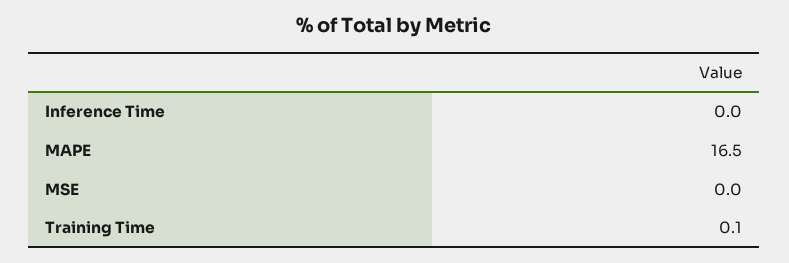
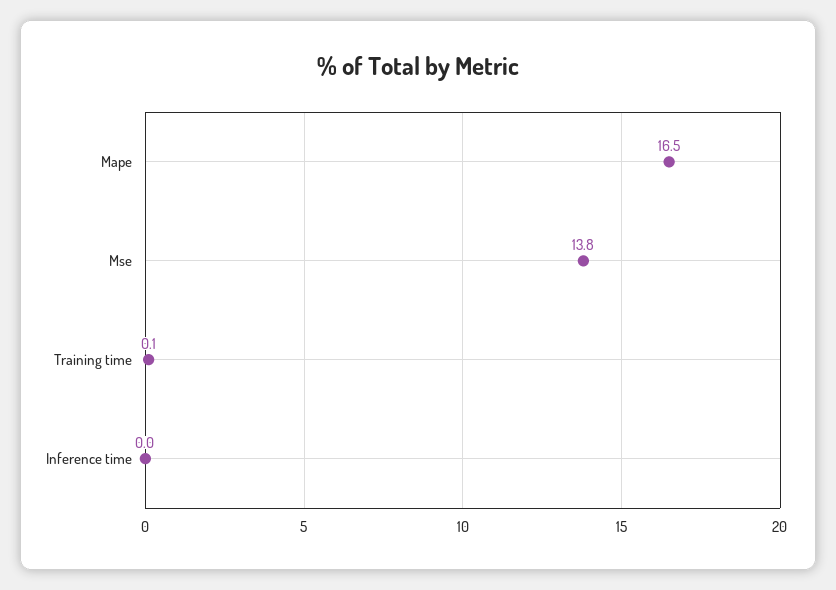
MSE: 0 -> 13.8

